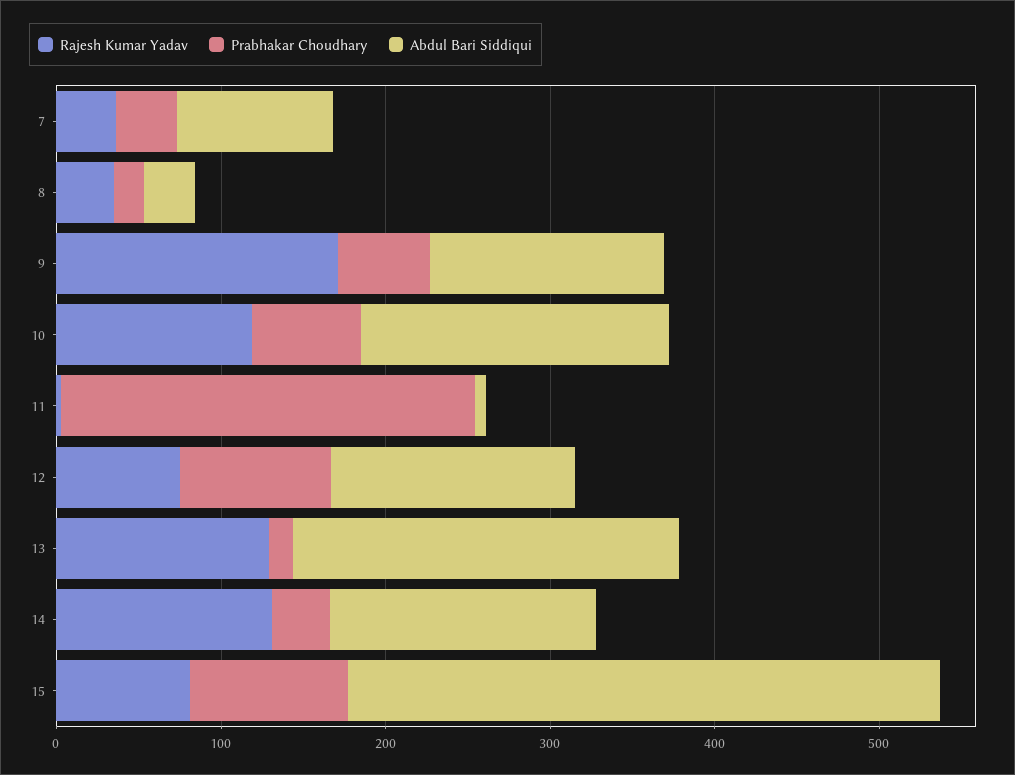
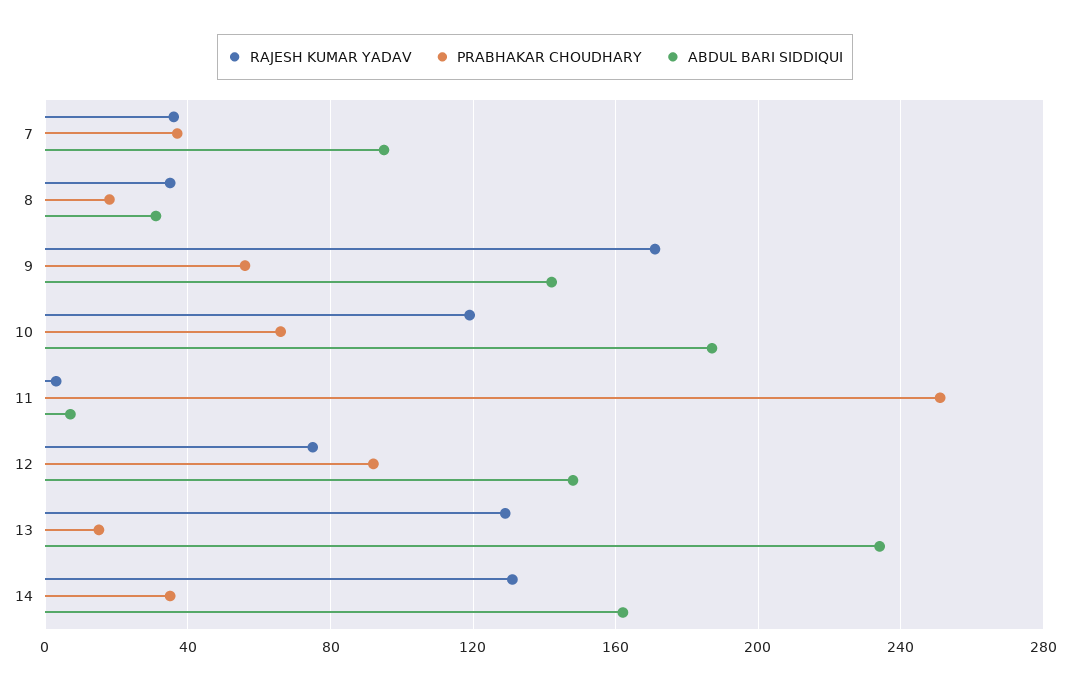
Rajesh Kumar Yadav, 15: 80 -> none
Prabhakar Choudhary, 15: 100 -> none
Abdul Bari Siddiqui, 15: 360 -> none

